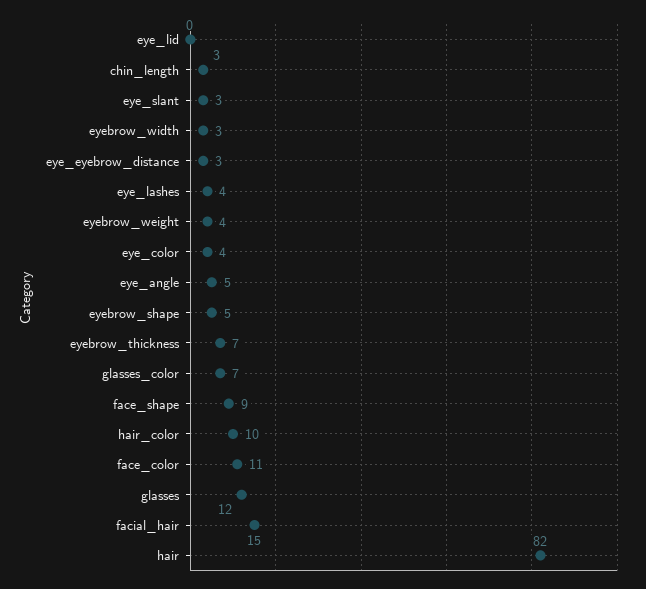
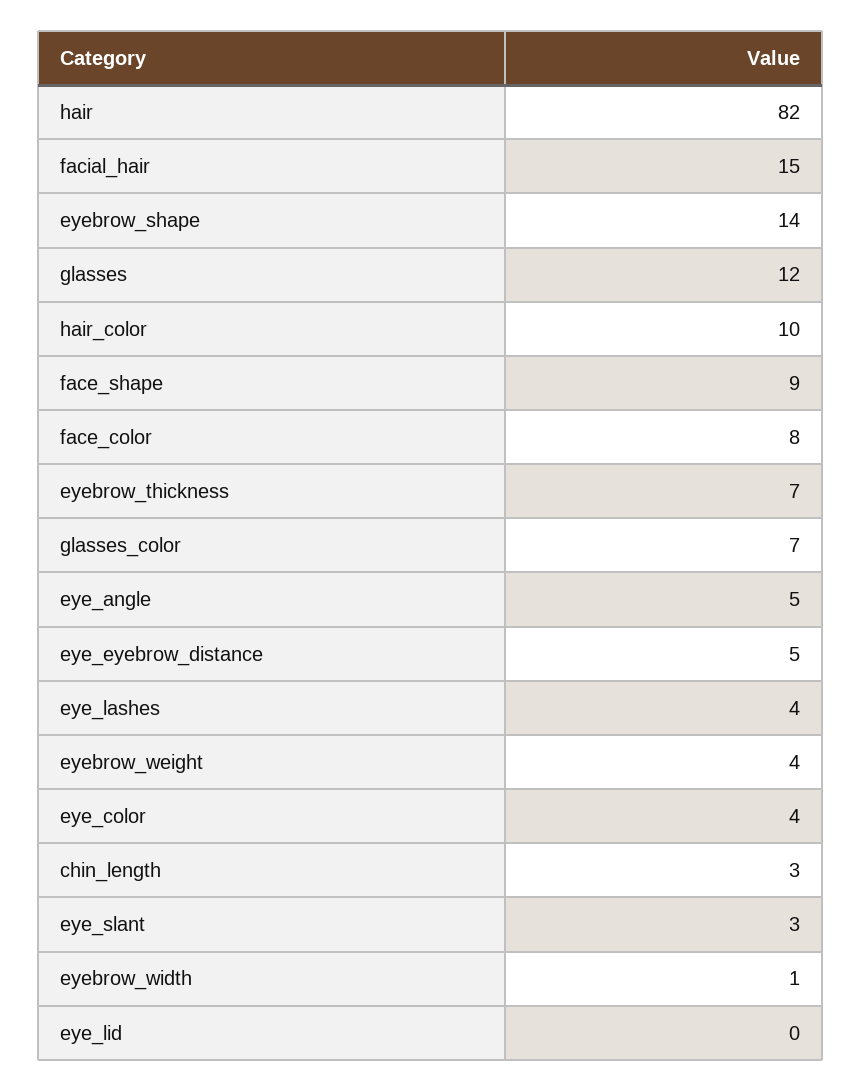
eyebrow_width: 3 -> 1
eye_eyebrow_distance: 3 -> 5
eyebrow_shape: 5 -> 14
face_color: 11 -> 8

